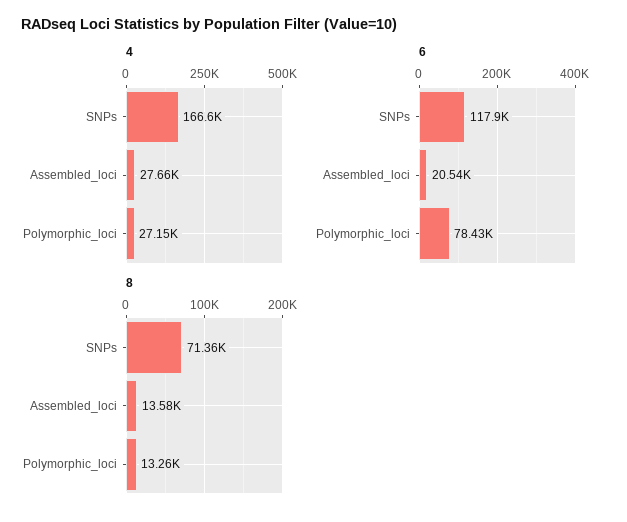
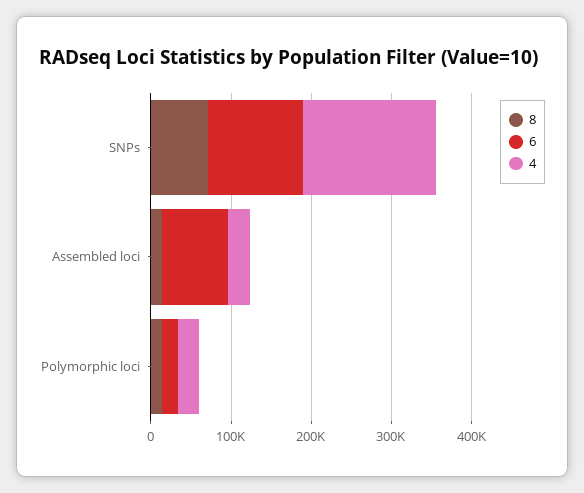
6, Assembled_loci: 20540 -> 80000
6, Polymorphic_loci: 78430 -> 20000

